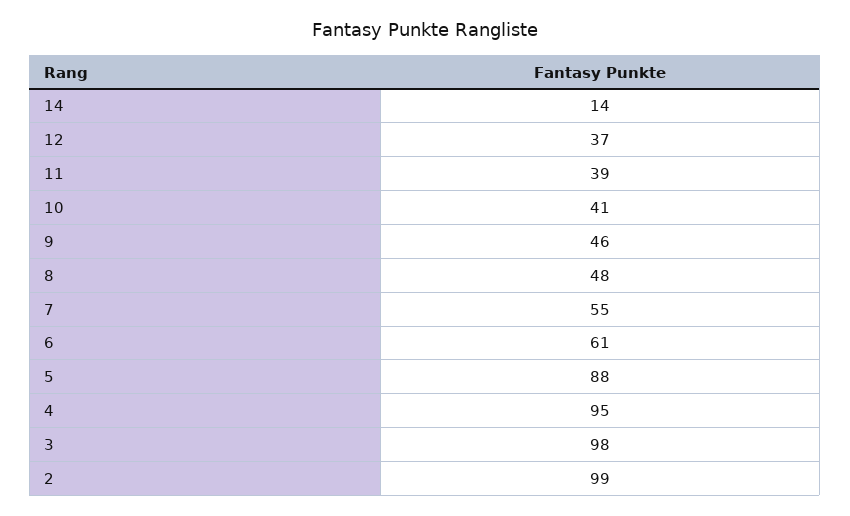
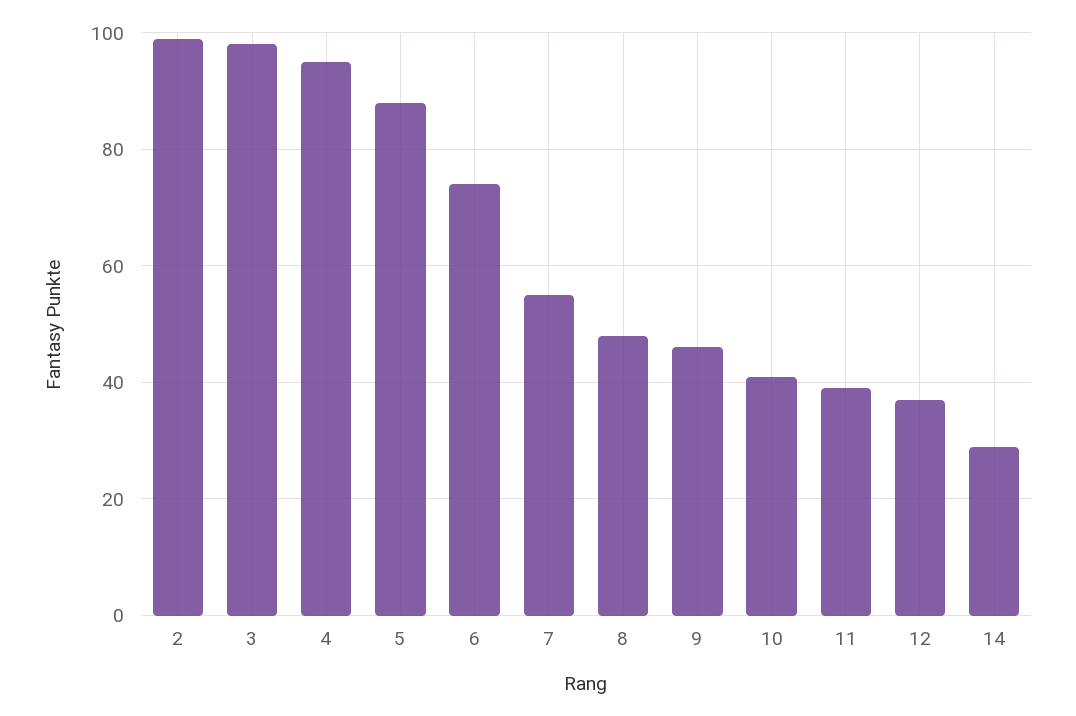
14: 14 -> 30
6: 61 -> 75

